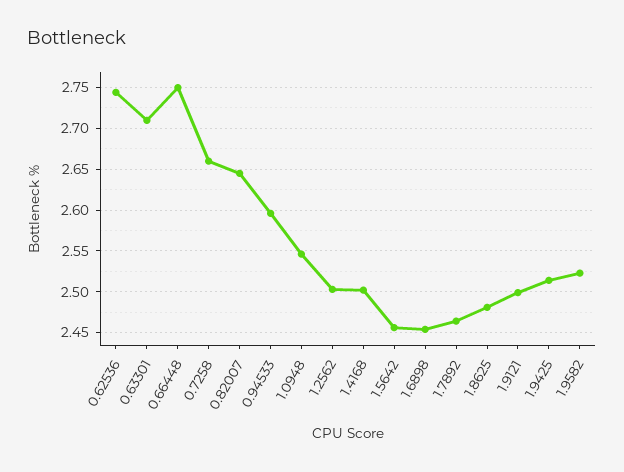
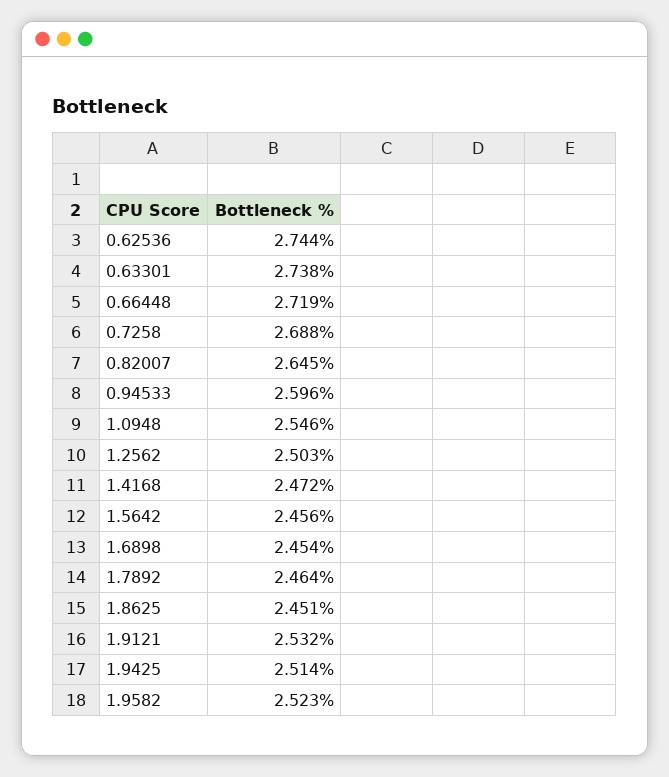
0.63301: 2.71 -> 2.738
0.66448: 2.75 -> 2.719
0.7258: 2.66 -> 2.688
1.4168: 2.5 -> 2.472
1.8625: 2.48 -> 2.451
1.9121: 2.5 -> 2.532

